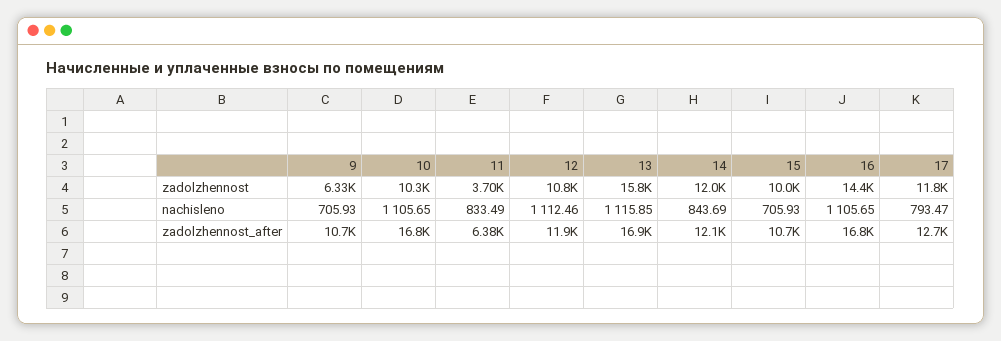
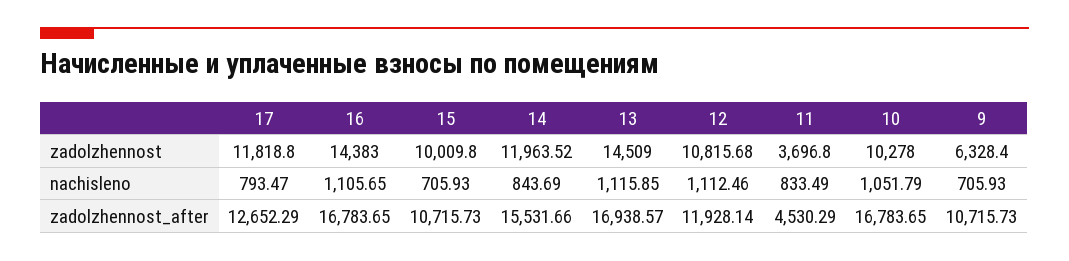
13, zadolzhennost: 15800 -> 14509
10, nachisleno: 1105.65 -> 1051.79
11, zadolzhennost_after: 6380 -> 4530.29
14, zadolzhennost_after: 12100 -> 15531.66

